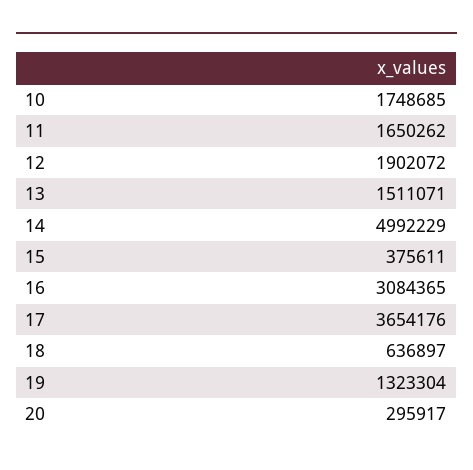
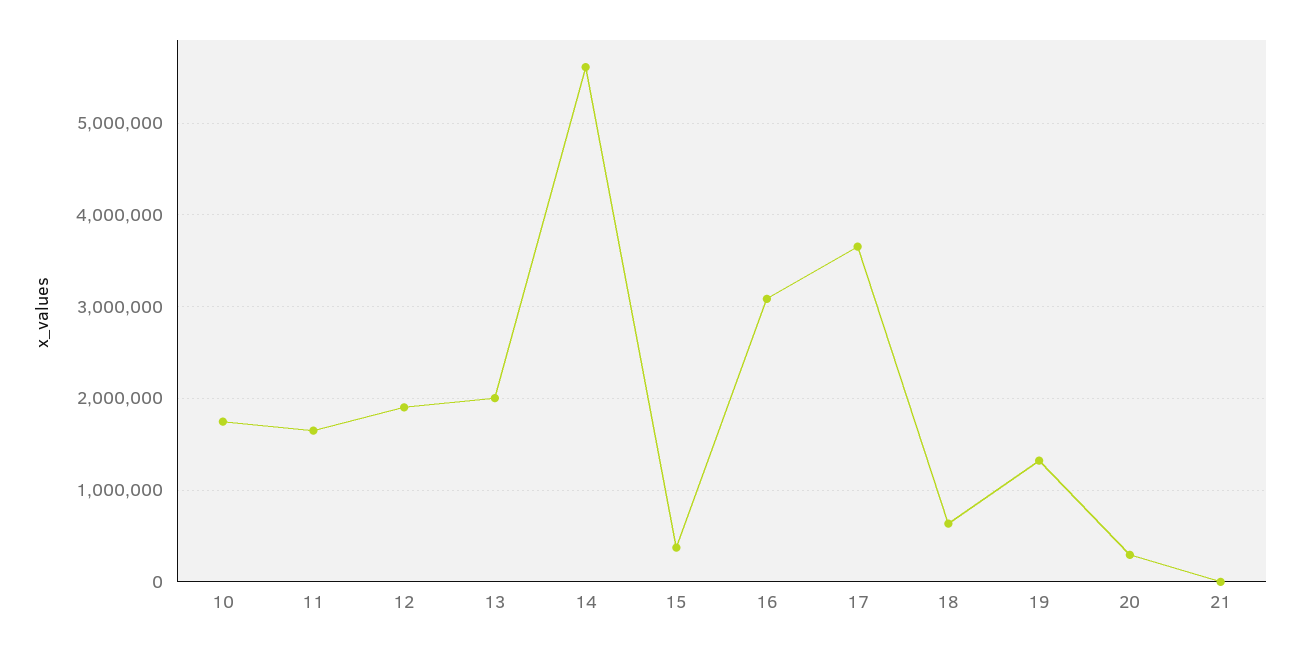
13: 1511071 -> 2000000
14: 4992229 -> 5600000
21: none -> 0

